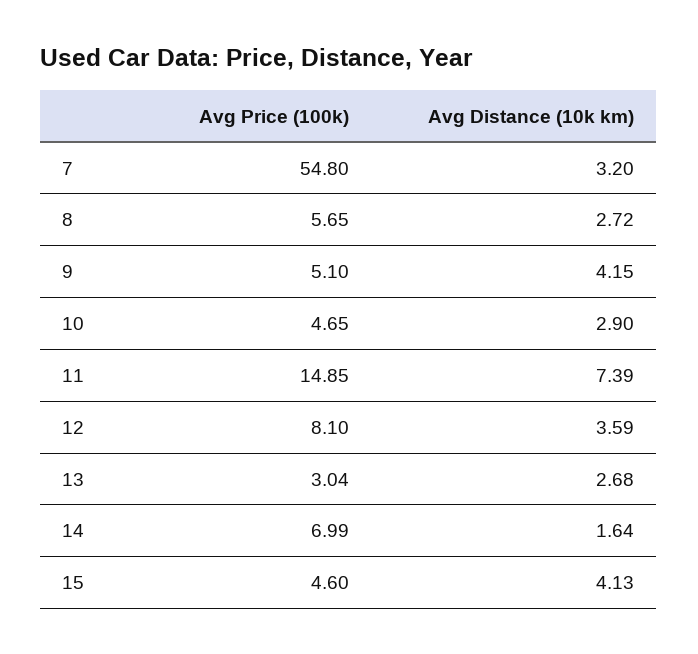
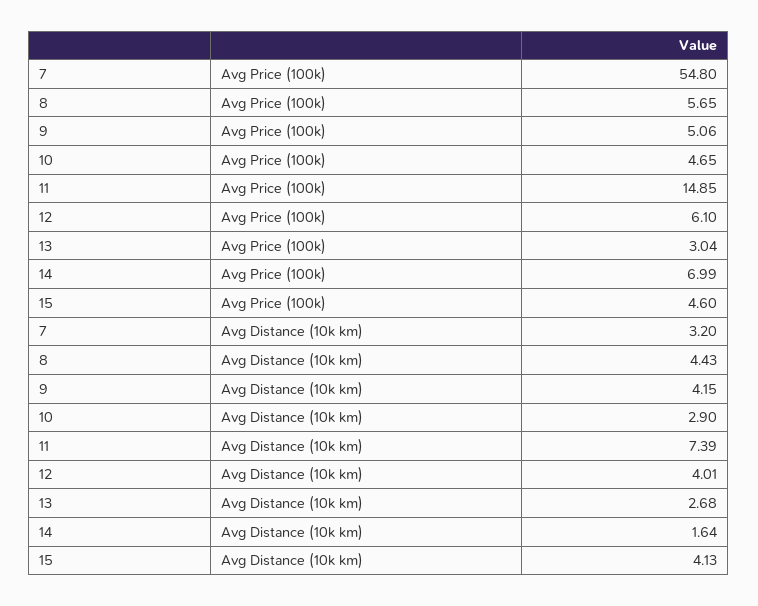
Avg Distance (10k km), 8: 2.72 -> 4.43
Avg Price (100k), 9: 5.1 -> 5.06
Avg Price (100k), 12: 8.1 -> 6.1
Avg Distance (10k km), 12: 3.59 -> 4.01

